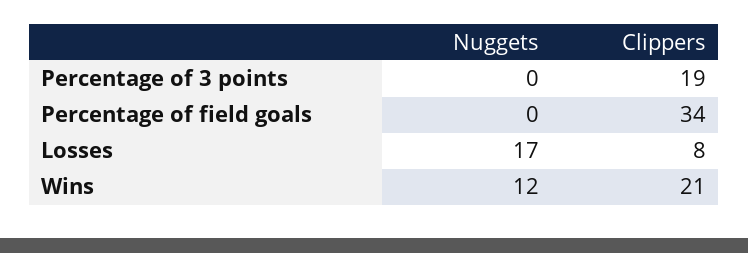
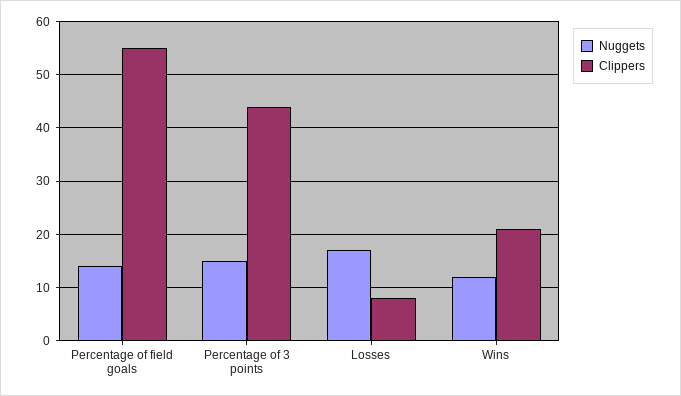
Nuggets, Percentage of 3 points: 0 -> 15
Clippers, Percentage of 3 points: 19 -> 45
Nuggets, Percentage of field goals: 0 -> 15
Clippers, Percentage of field goals: 34 -> 55

